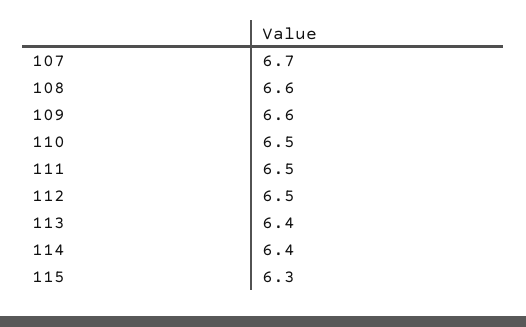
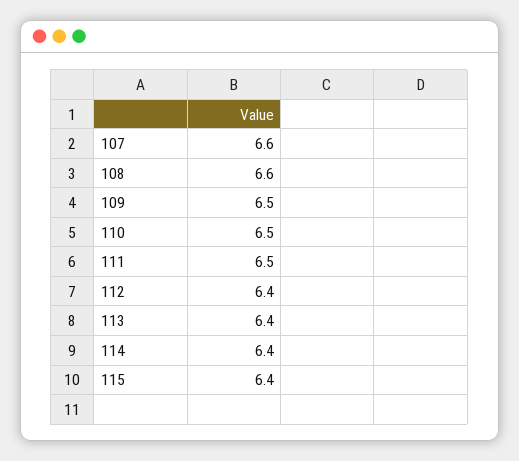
107: 6.7 -> 6.6
109: 6.6 -> 6.5
112: 6.5 -> 6.4
115: 6.3 -> 6.4

